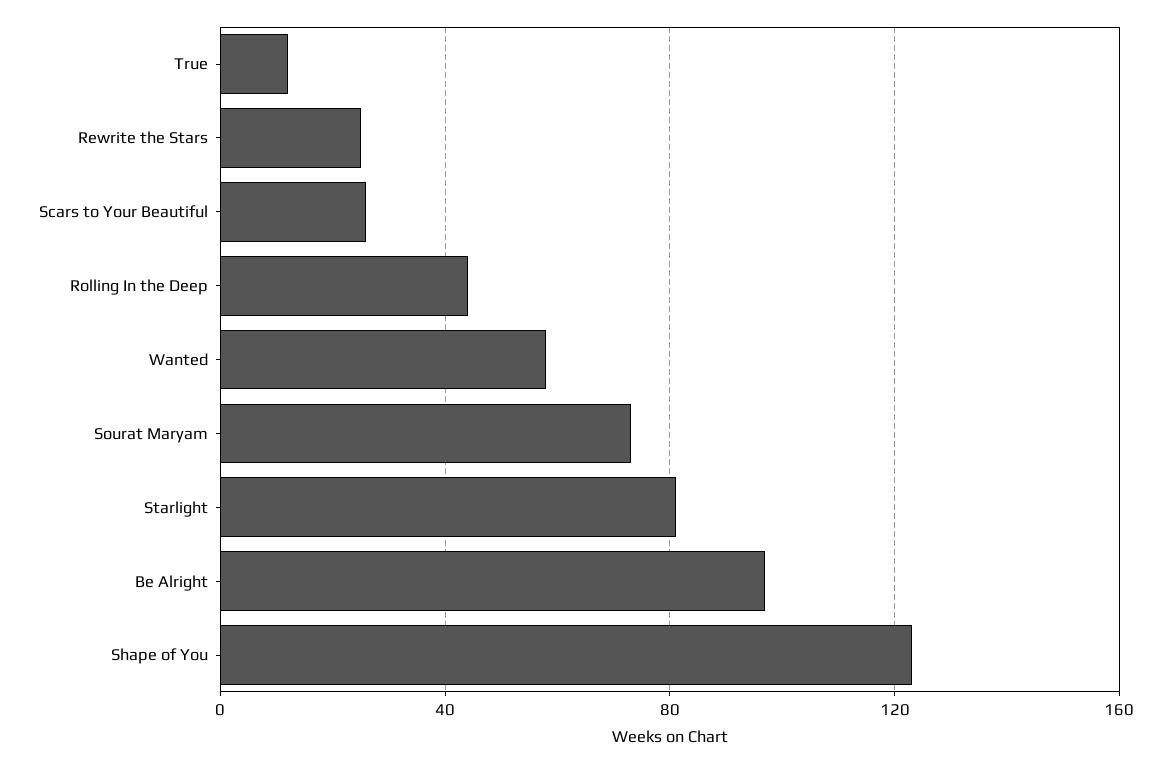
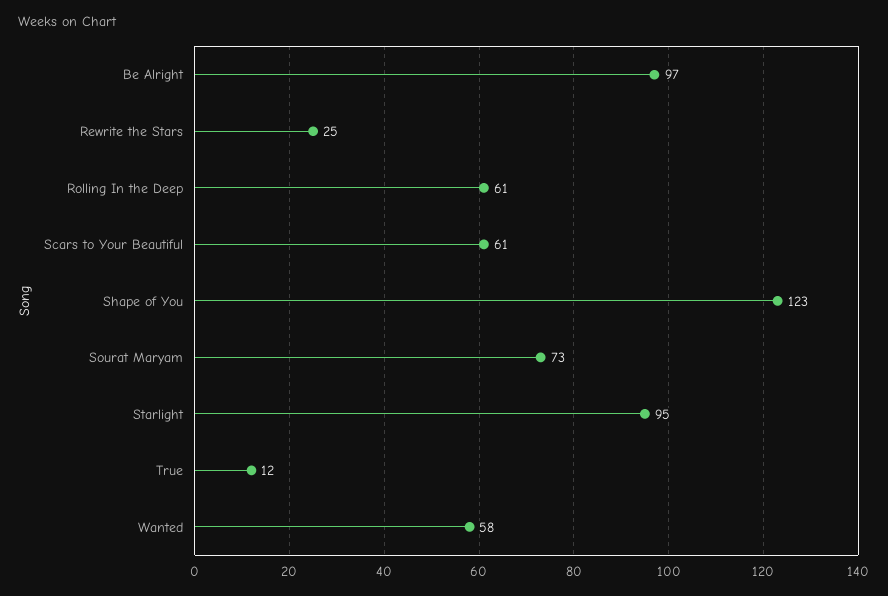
Scars to Your Beautiful: 25 -> 61
Rolling In the Deep: 45 -> 61
Starlight: 80 -> 95

